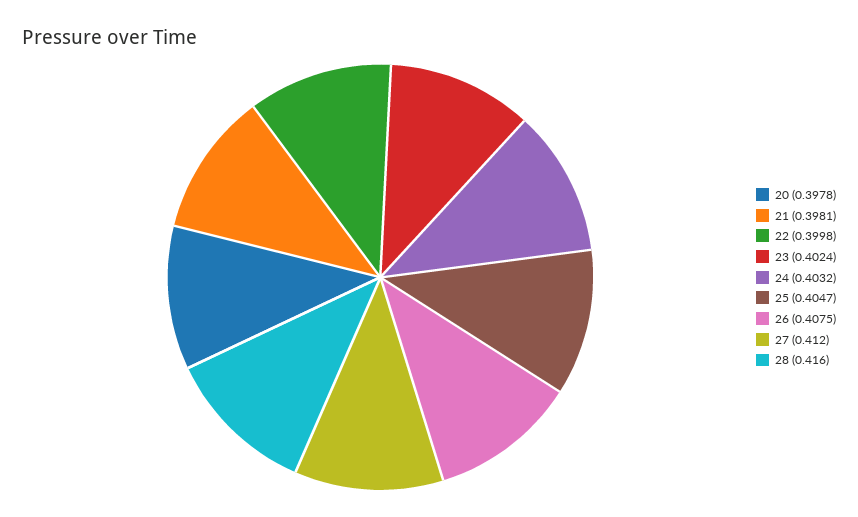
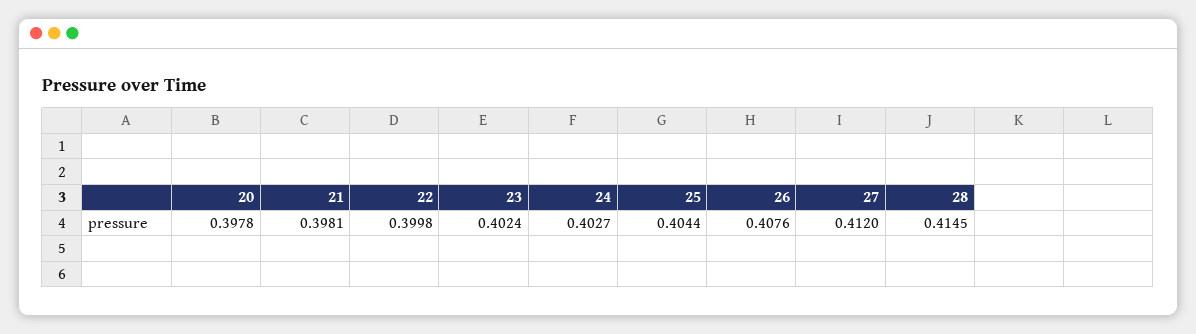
24: 0.4032 -> 0.4027
25: 0.4047 -> 0.4044
26: 0.4075 -> 0.4076
28: 0.416 -> 0.4145

